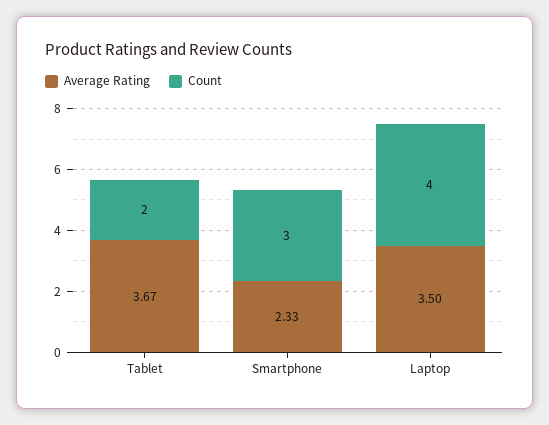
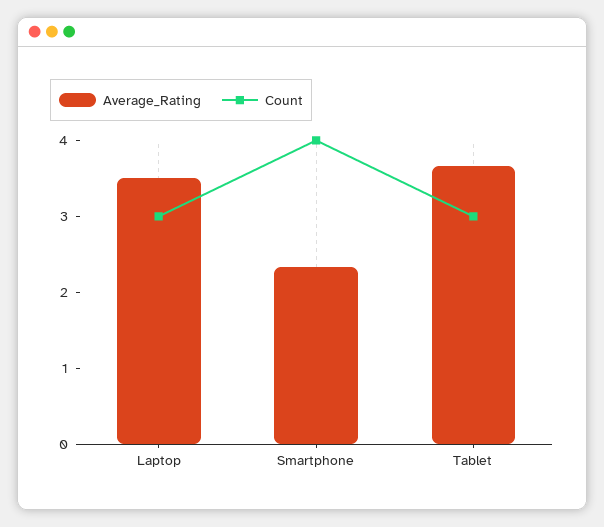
Count, Tablet: 2 -> 3
Count, Smartphone: 3 -> 4
Count, Laptop: 4 -> 3

